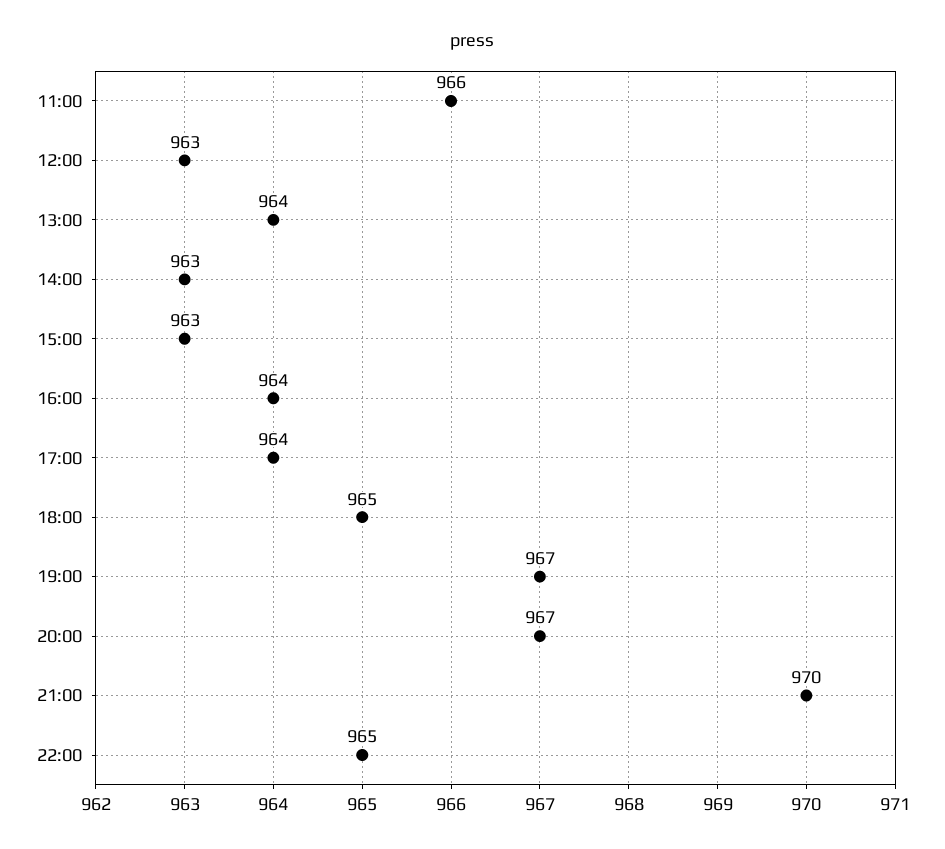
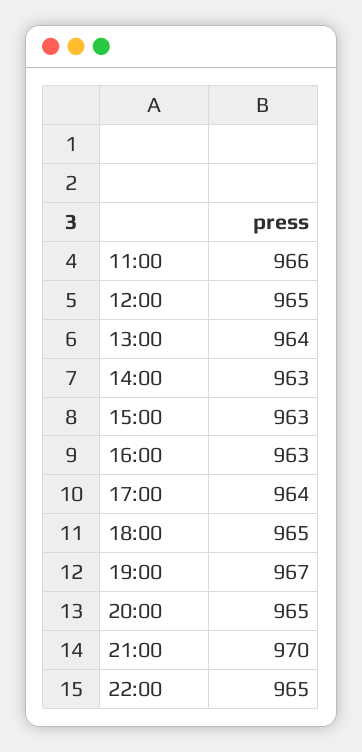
12:00: 963 -> 965
16:00: 964 -> 963
20:00: 967 -> 965

